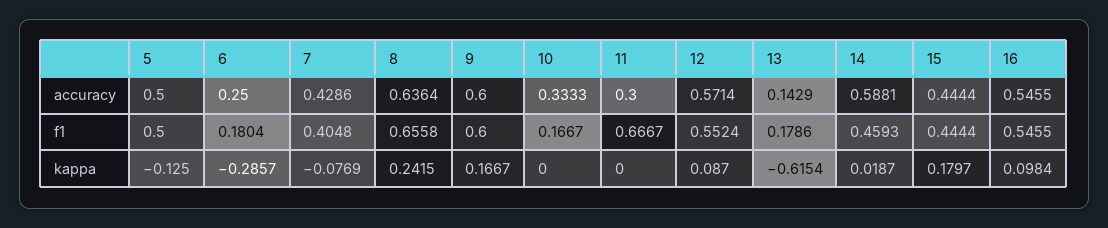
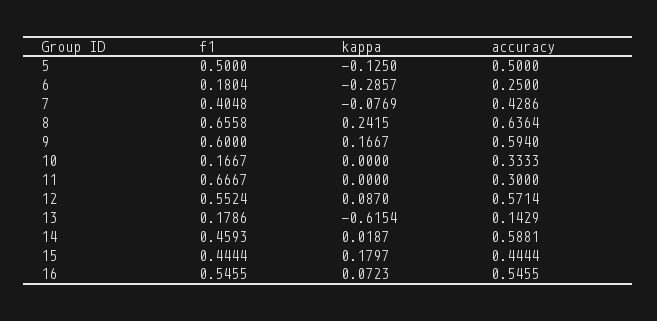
9, accuracy: 0.6 -> 0.594
16, kappa: 0.0984 -> 0.0723

